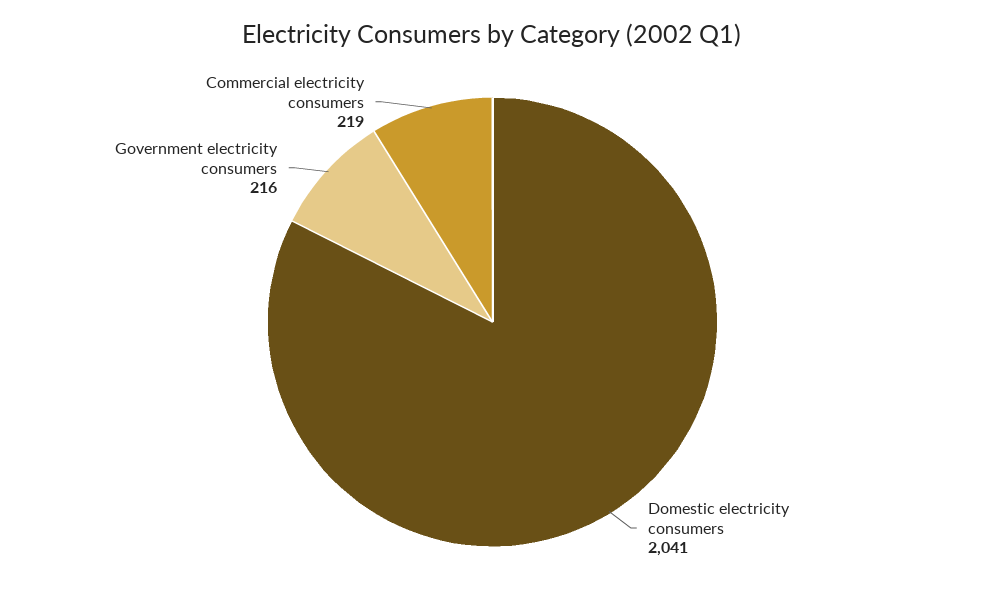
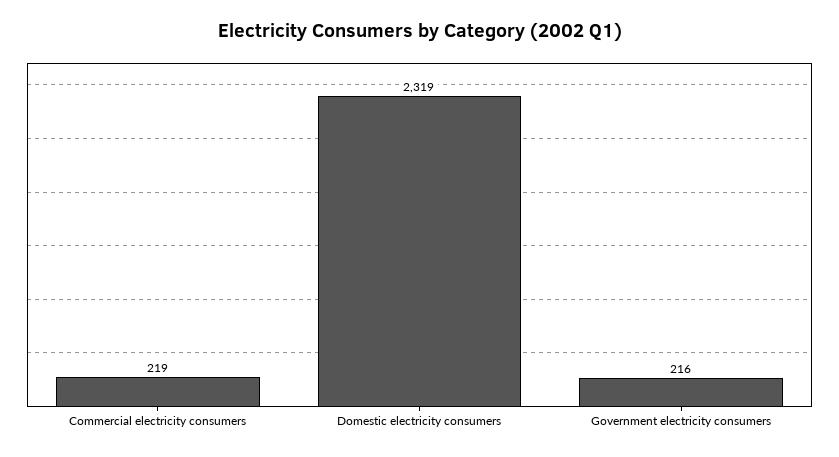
Domestic electricity consumers: 2041 -> 2319

